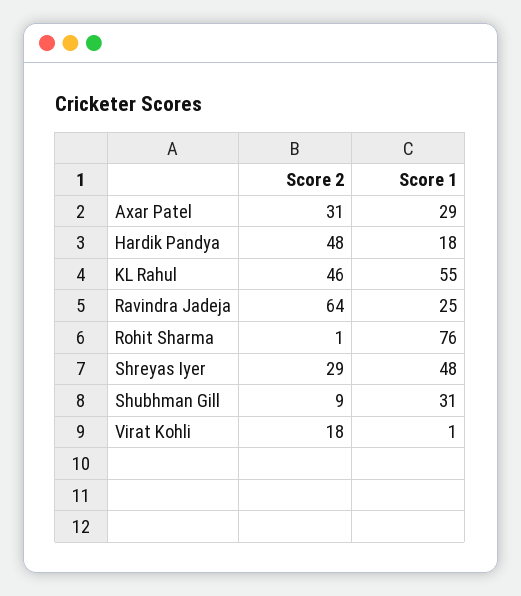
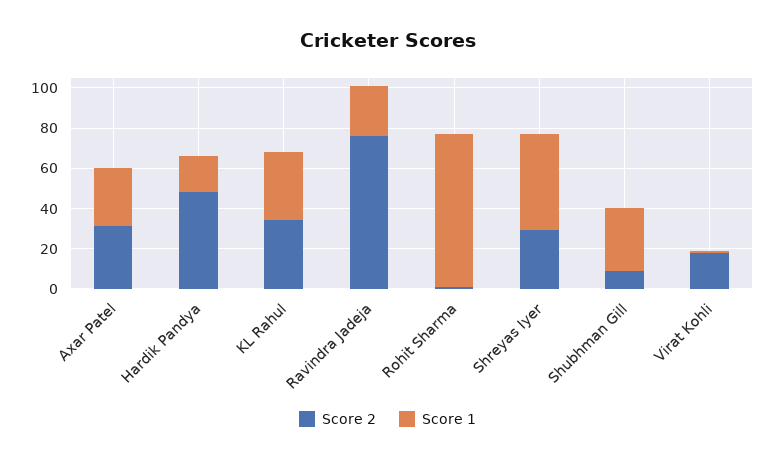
Score 2, KL Rahul: 46 -> 35
Score 1, KL Rahul: 55 -> 35
Score 2, Ravindra Jadeja: 64 -> 75

